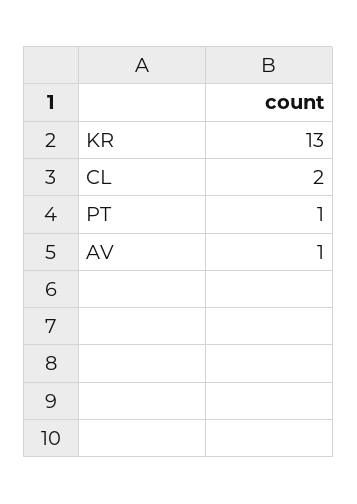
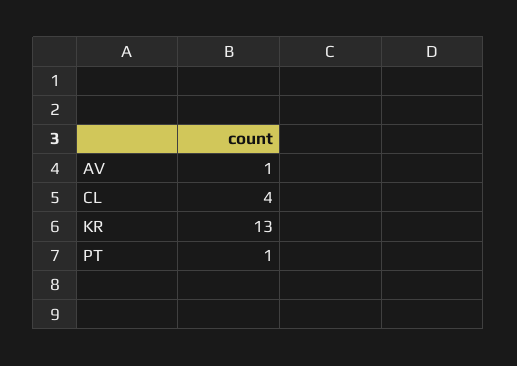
CL: 2 -> 4

